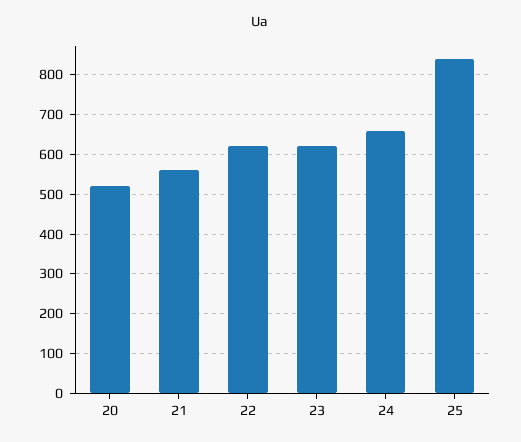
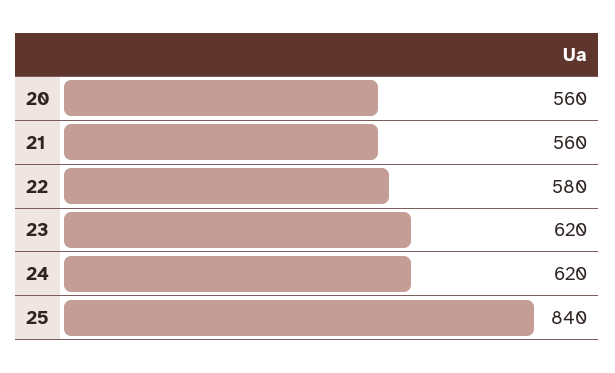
20: 520 -> 560
22: 620 -> 580
24: 660 -> 620

